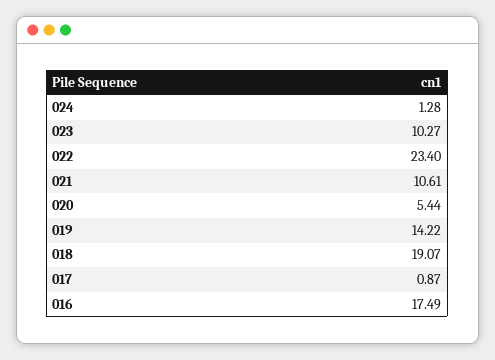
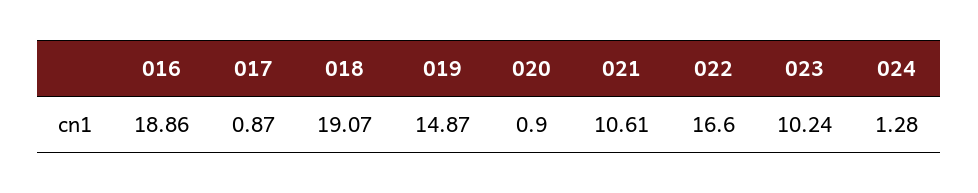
023: 10.27 -> 10.24
022: 23.4 -> 16.6
020: 5.44 -> 0.9
019: 14.22 -> 14.87
016: 17.49 -> 18.86

